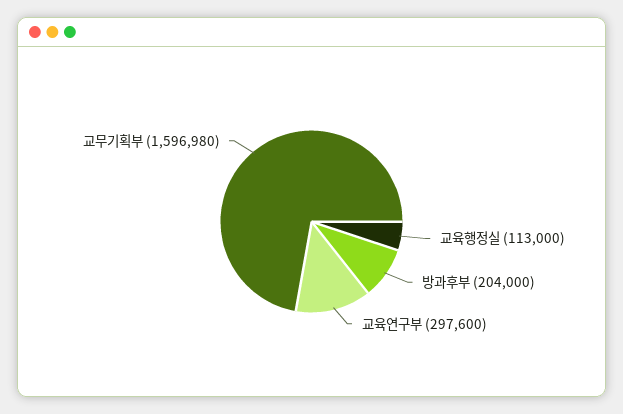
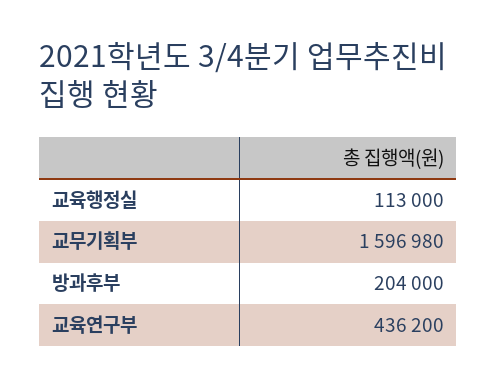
교육연구부: 297600 -> 436200

